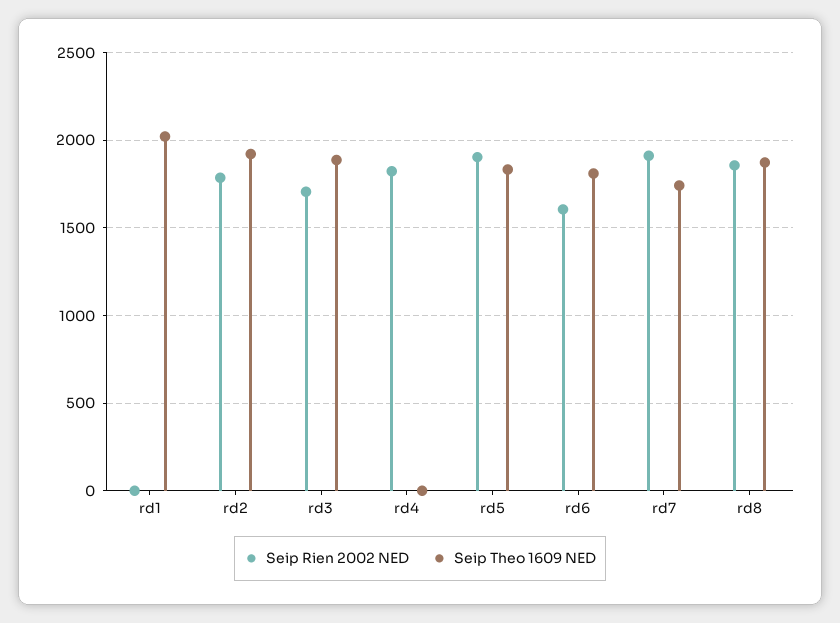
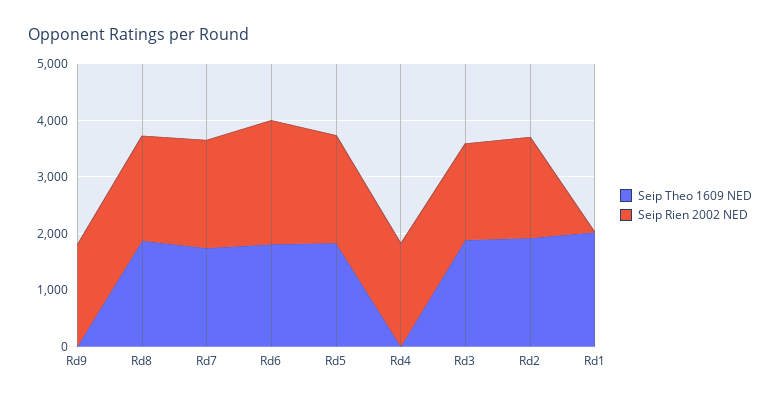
Seip Rien 2002 NED, rd6: 1600 -> 2200
Seip Theo 1609 NED, Rd9: none -> 0
Seip Rien 2002 NED, Rd9: none -> 1800

